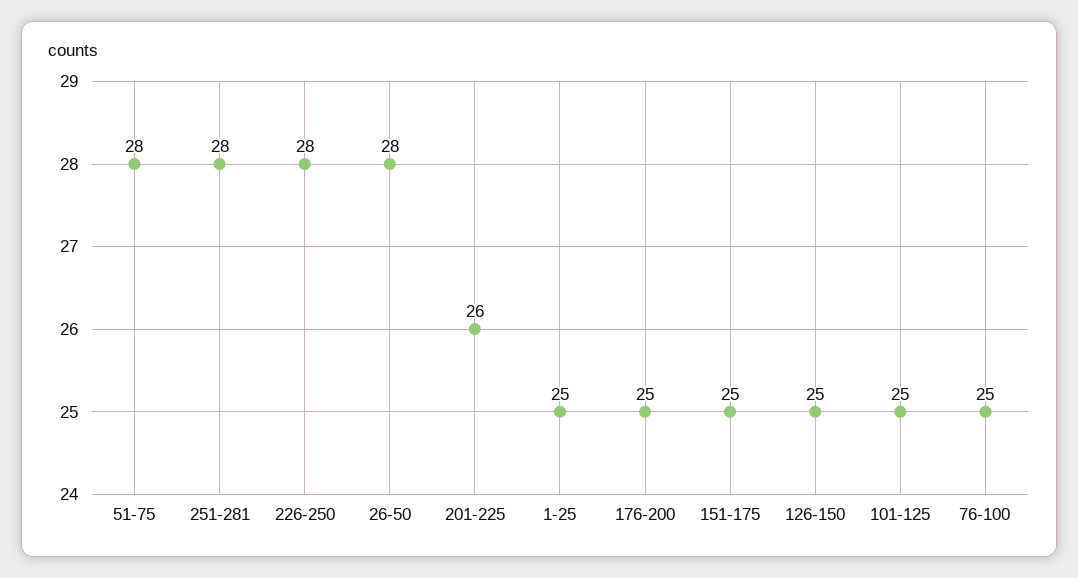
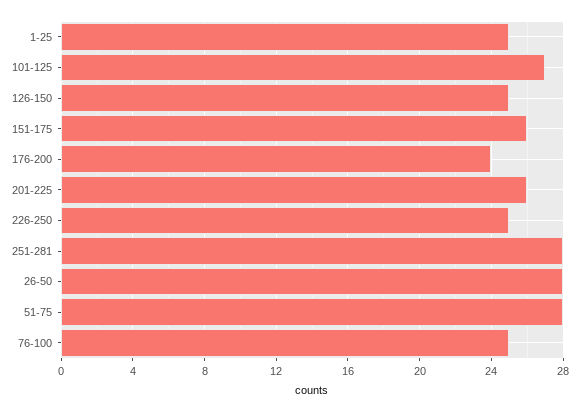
226-250: 28 -> 25
176-200: 25 -> 24
151-175: 25 -> 26
101-125: 25 -> 27

